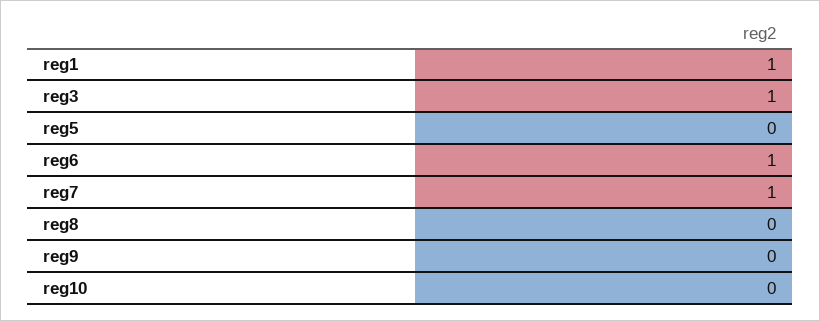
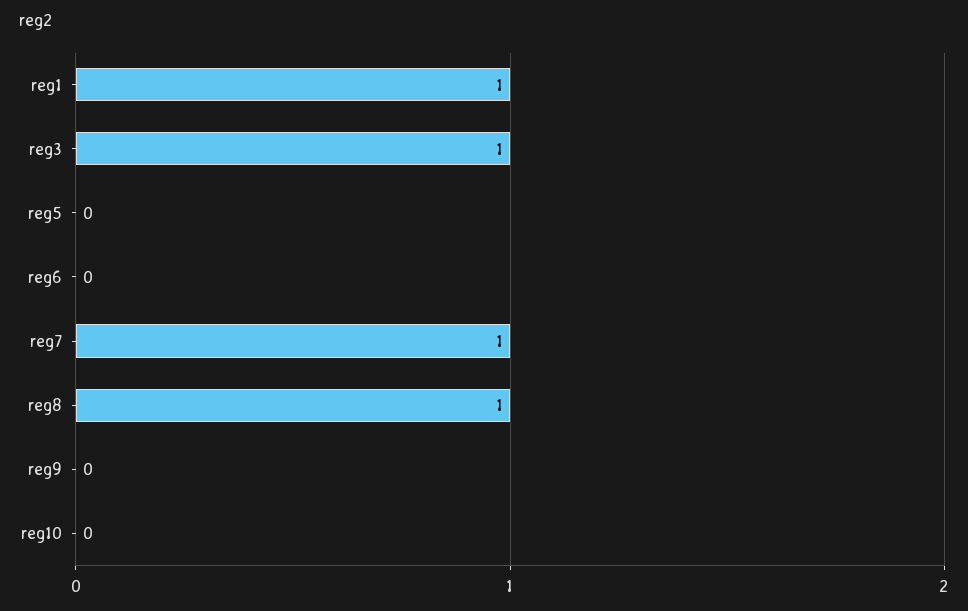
reg6: 1 -> 0
reg8: 0 -> 1

